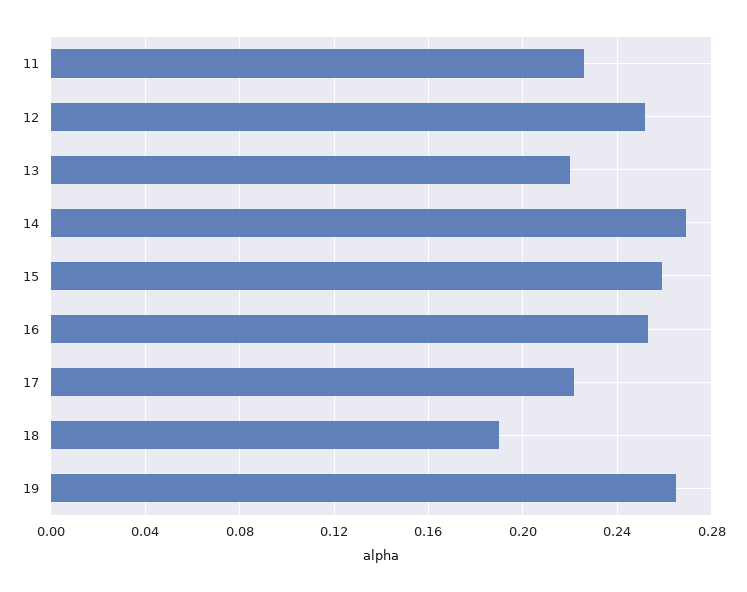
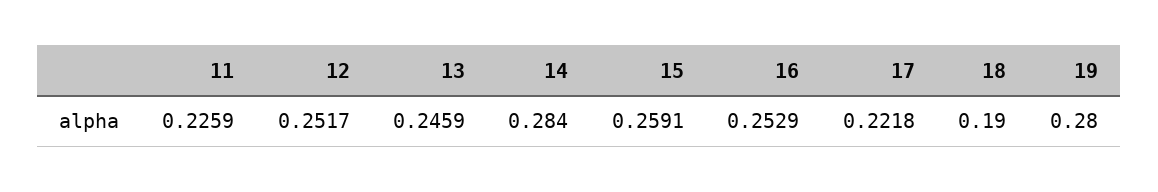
13: 0.22 -> 0.2459
14: 0.27 -> 0.284
19: 0.265 -> 0.28

